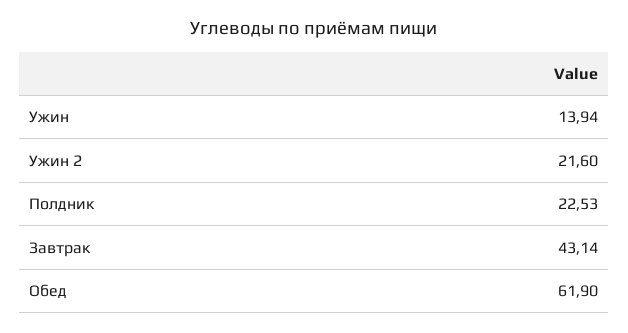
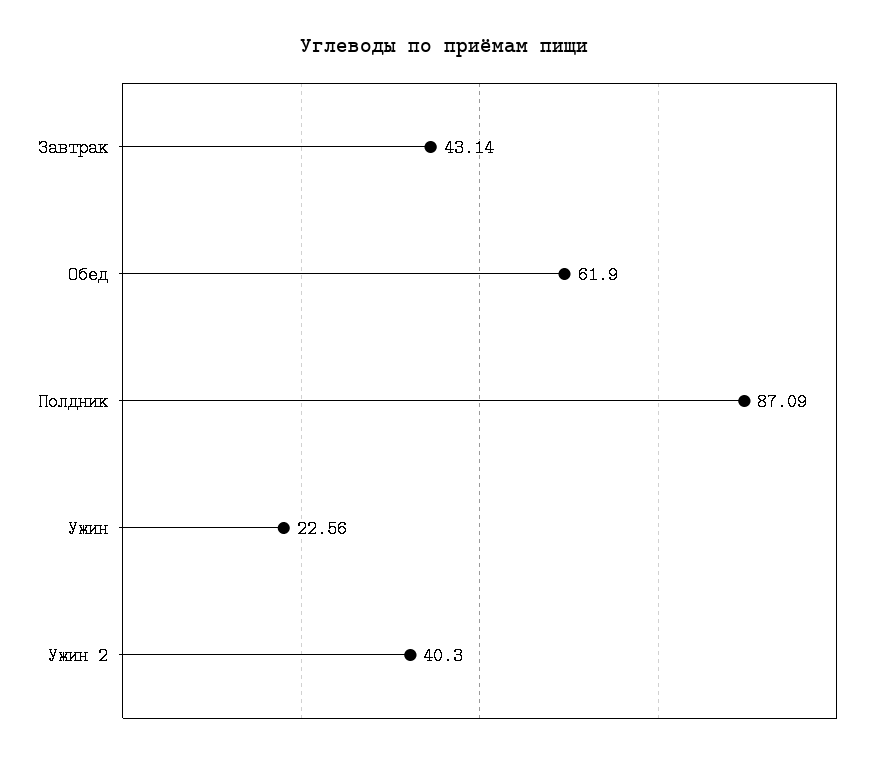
Ужин: 13.94 -> 22.56
Ужин 2: 21.6 -> 40.3
Полдник: 22.53 -> 87.09

